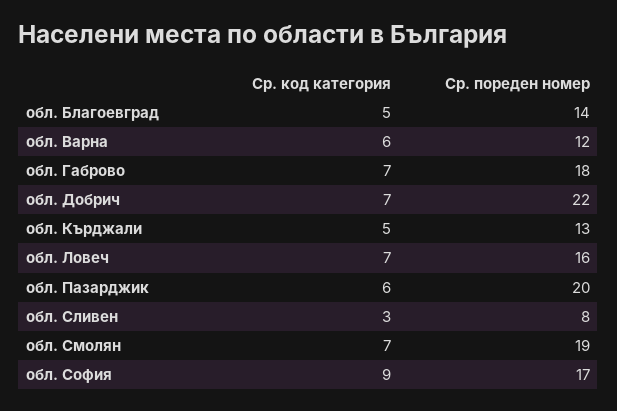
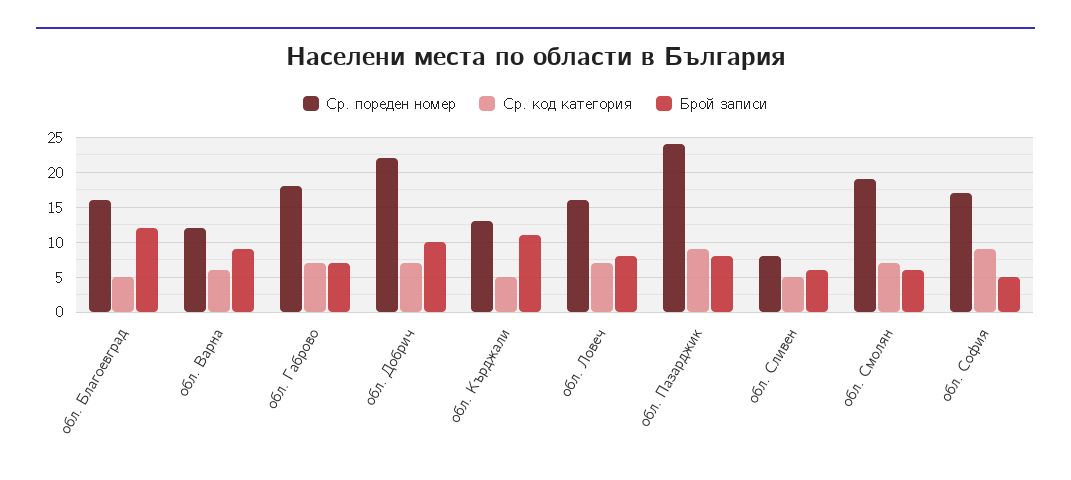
Ср. пореден номер, обл. Благоевград: 14 -> 16
Ср. код категория, обл. Пазарджик: 6 -> 9
Ср. пореден номер, обл. Пазарджик: 20 -> 24
Ср. код категория, обл. Сливен: 3 -> 5
Брой записи, обл. Благоевград: none -> 12
Брой записи, обл. Варна: none -> 9
Брой записи, обл. Габрово: none -> 7
Брой записи, обл. Добрич: none -> 10
Брой записи, обл. Кърджали: none -> 11
Брой записи, обл. Ловеч: none -> 8
Брой записи, обл. Пазарджик: none -> 8
Брой записи, обл. Сливен: none -> 6
Брой записи, обл. Смолян: none -> 6
Брой записи, обл. София: none -> 5

